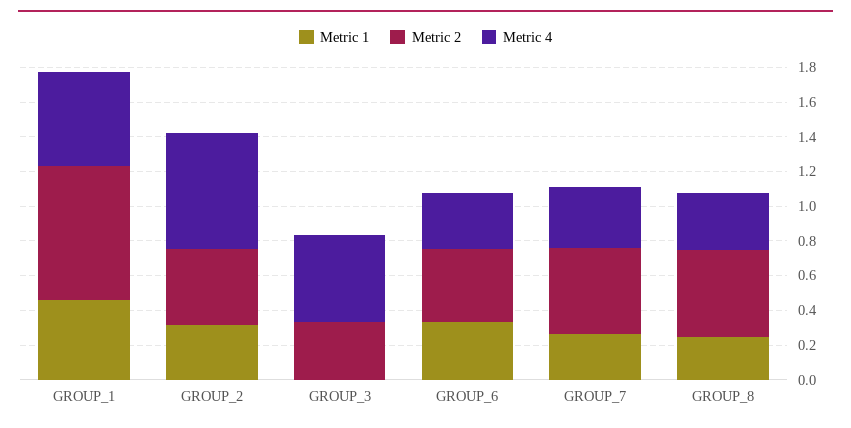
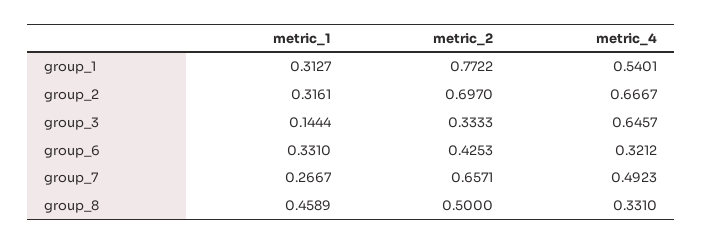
Metric 1, GROUP_1: 0.45 -> 0.3127
Metric 2, GROUP_2: 0.45 -> 0.697
Metric 1, GROUP_3: 0 -> 0.1444
Metric 4, GROUP_3: 0.5 -> 0.6457
Metric 2, GROUP_7: 0.5 -> 0.6571
Metric 4, GROUP_7: 0.35 -> 0.4923
Metric 1, GROUP_8: 0.25 -> 0.4589

